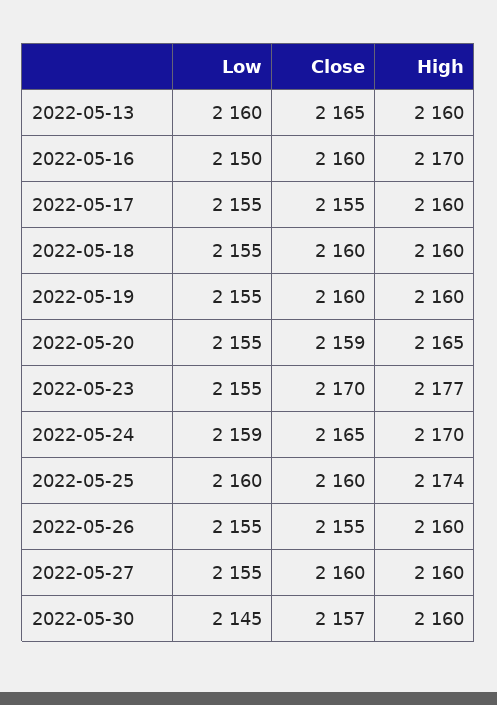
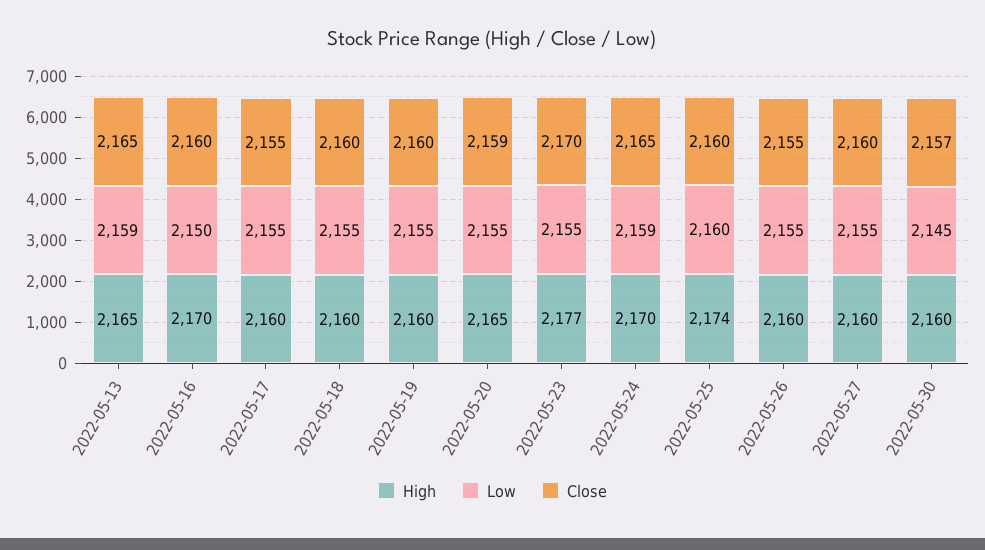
Low, 2022-05-13: 2160 -> 2159
High, 2022-05-13: 2160 -> 2165

